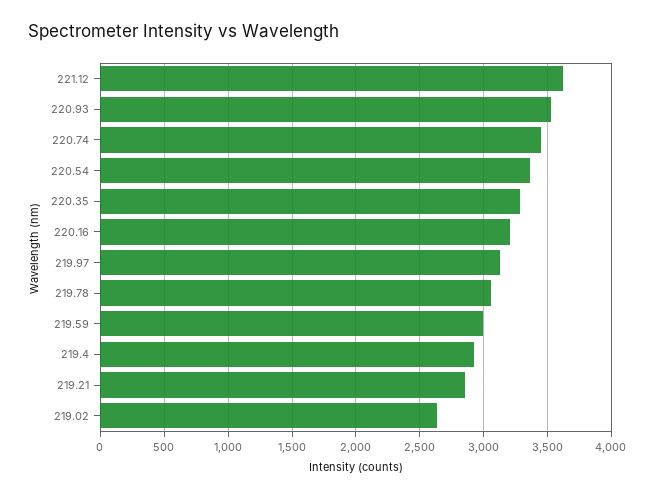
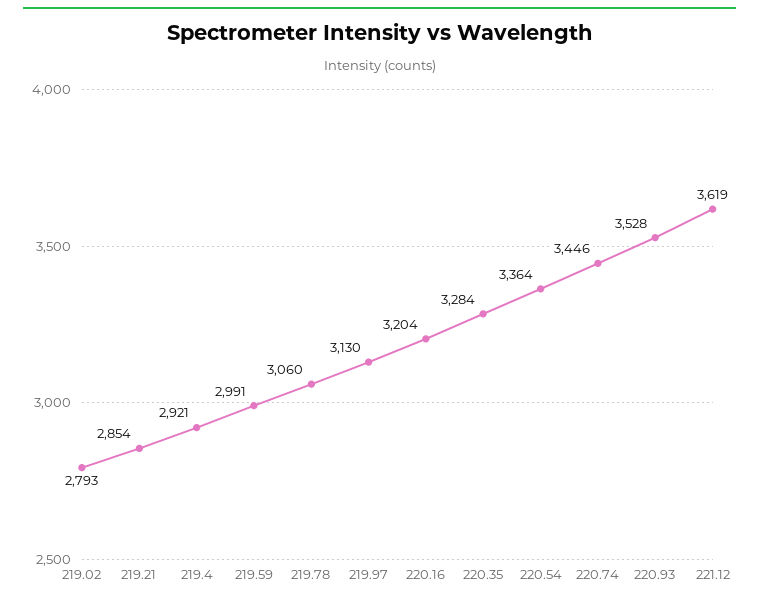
219.02: 2650 -> 2793

